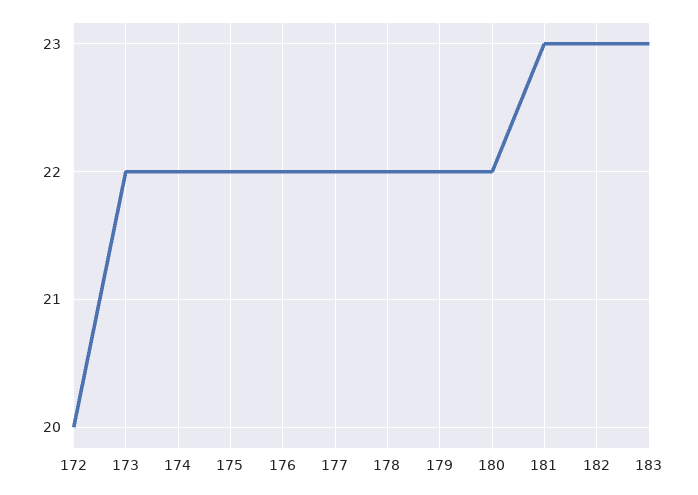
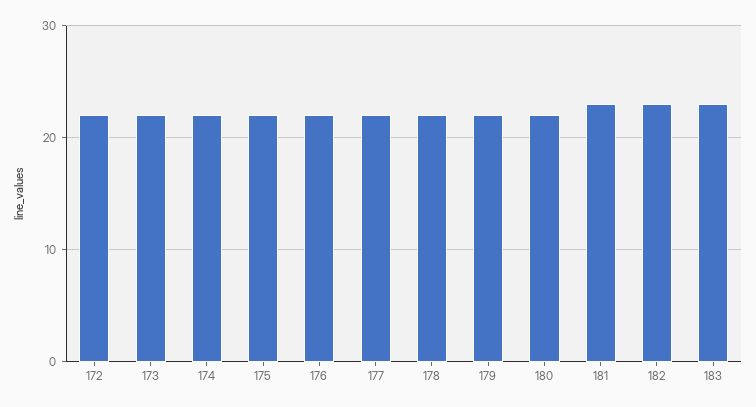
172: 20 -> 22

